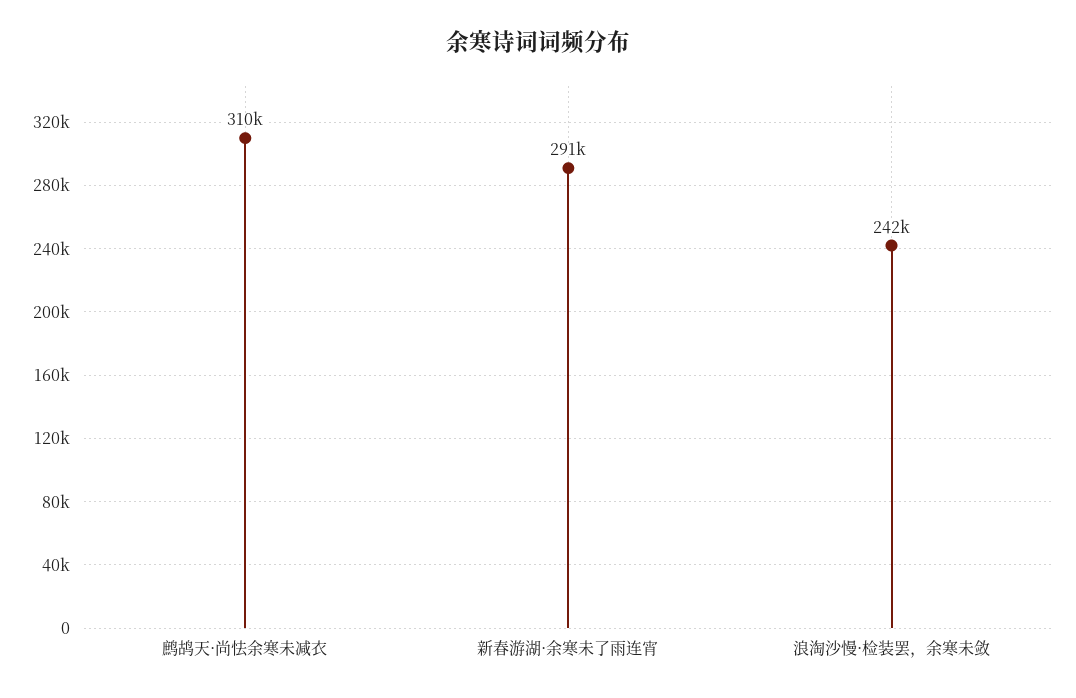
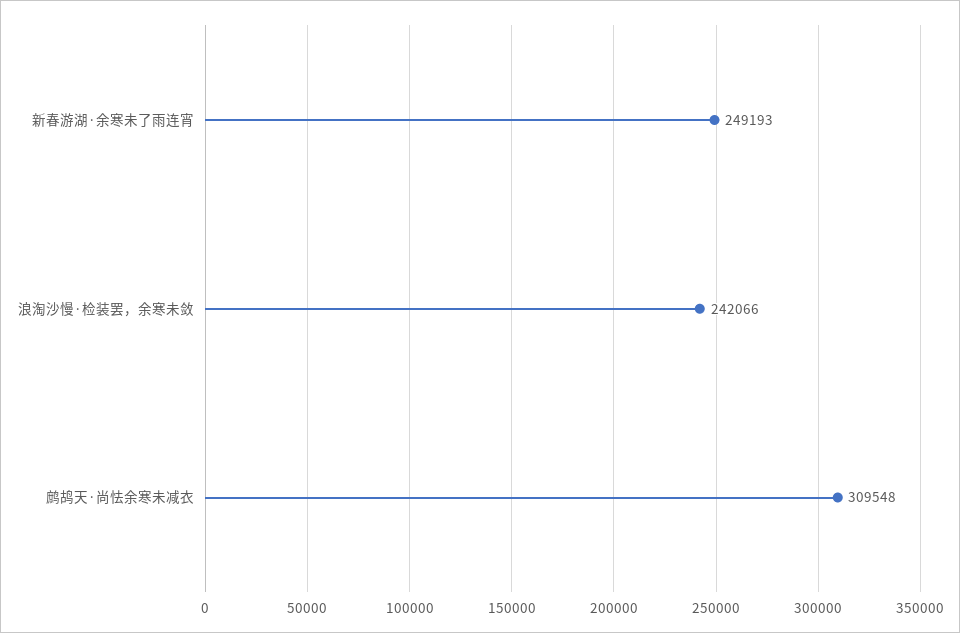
新春游湖·余寒未了雨连宵: 291000 -> 249193

